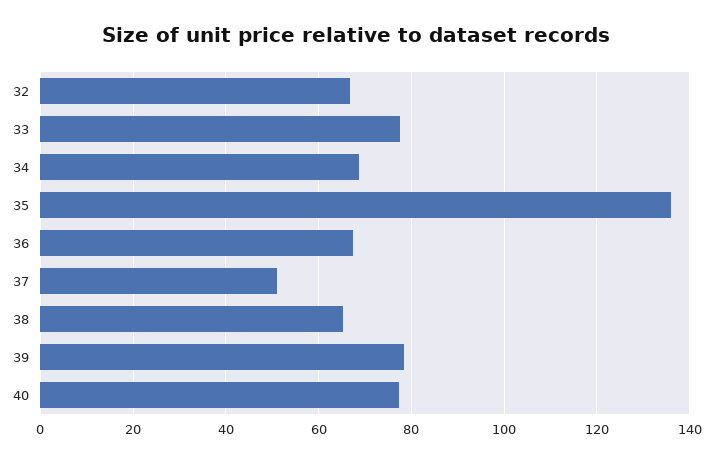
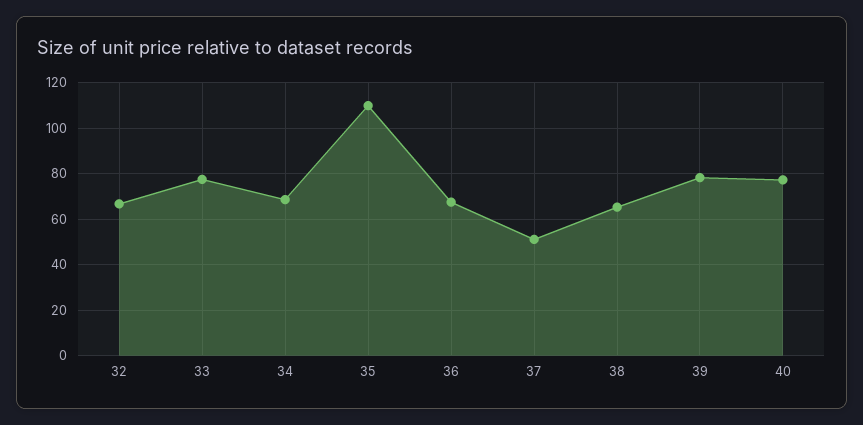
35: 136 -> 110

